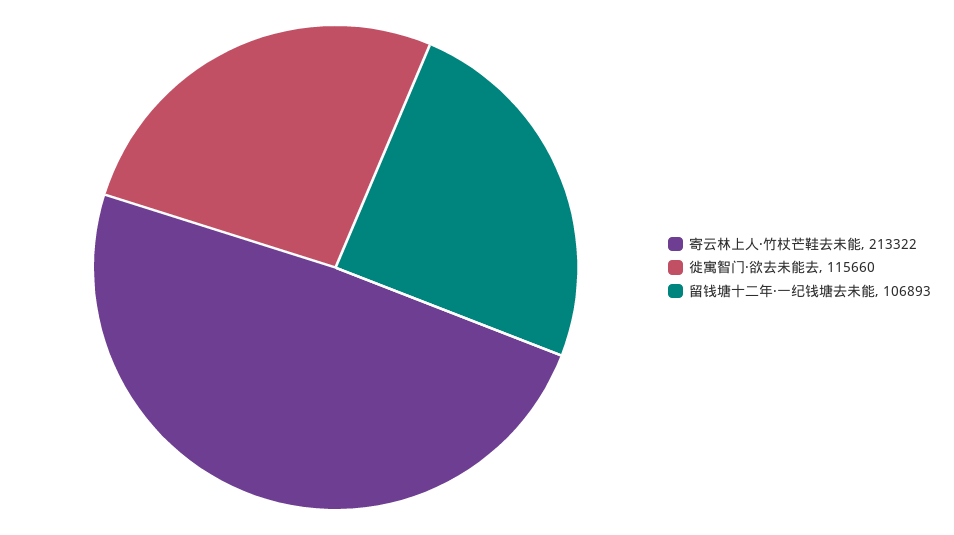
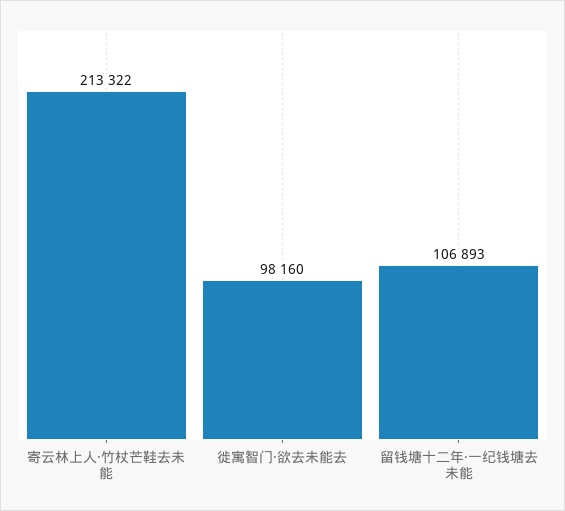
徙寓智门·欲去未能去: 115660 -> 98160

